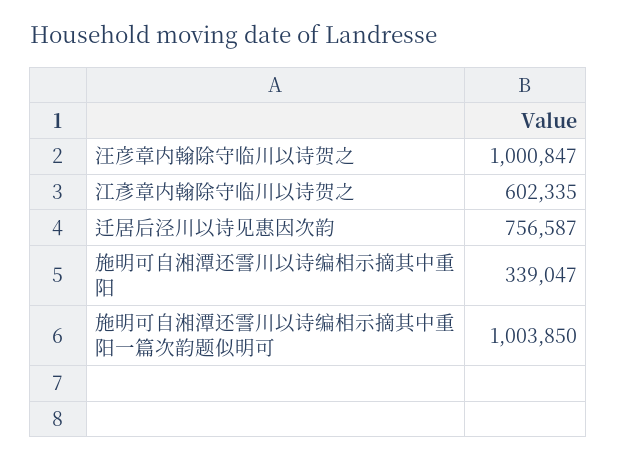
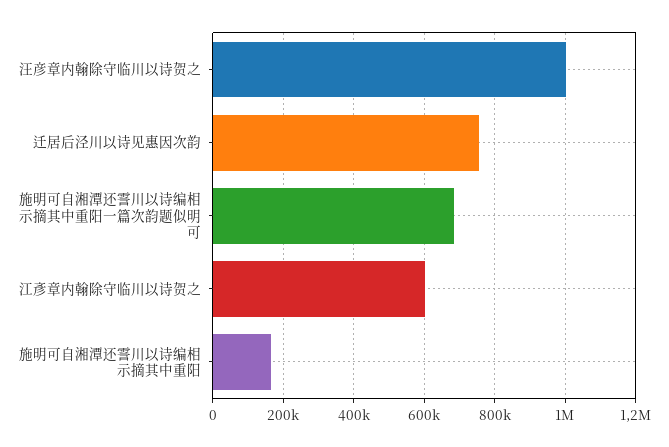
施明可自湘潭还霅川以诗编相示摘其中重阳: 339047 -> 160000
施明可自湘潭还霅川以诗编相示摘其中重阳一篇次韵题似明可: 1003850 -> 680000

